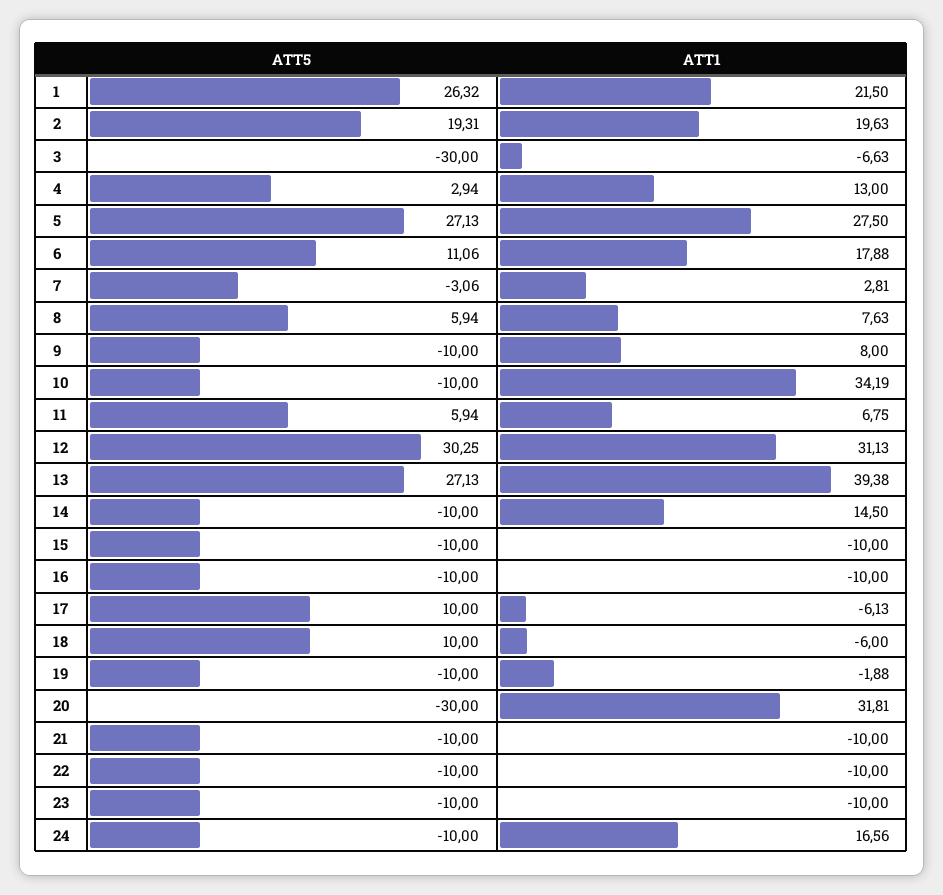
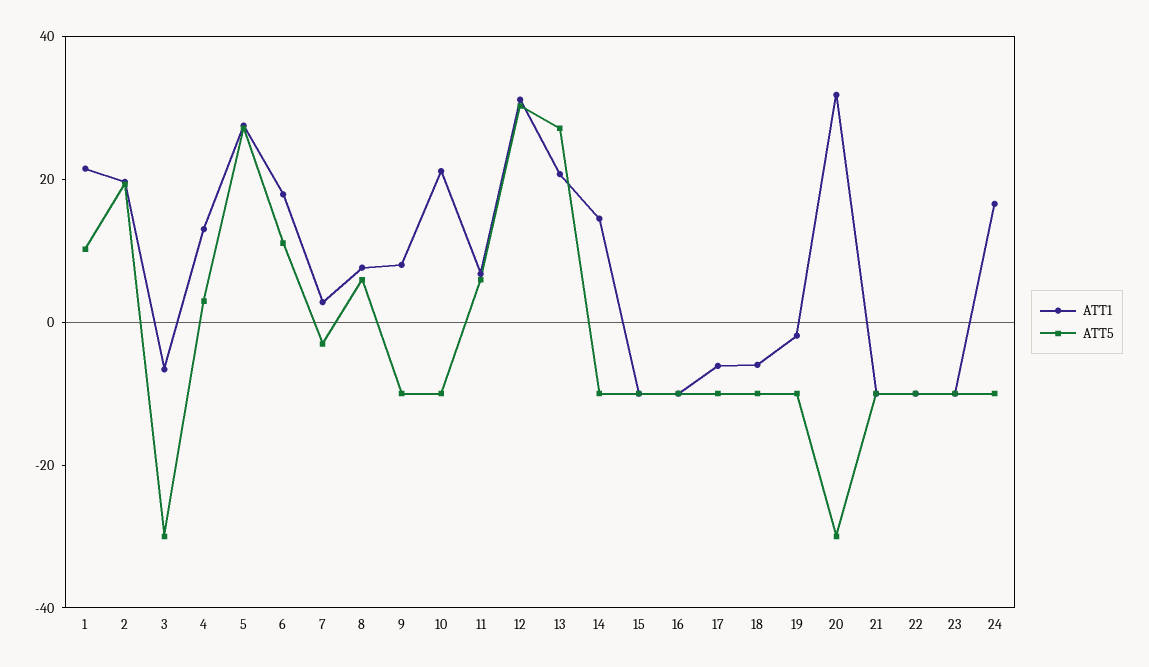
ATT5, 1: 26.32 -> 10
ATT1, 10: 34.19 -> 20
ATT1, 13: 39.38 -> 20
ATT5, 17: 10 -> -10
ATT5, 18: 10 -> -10

